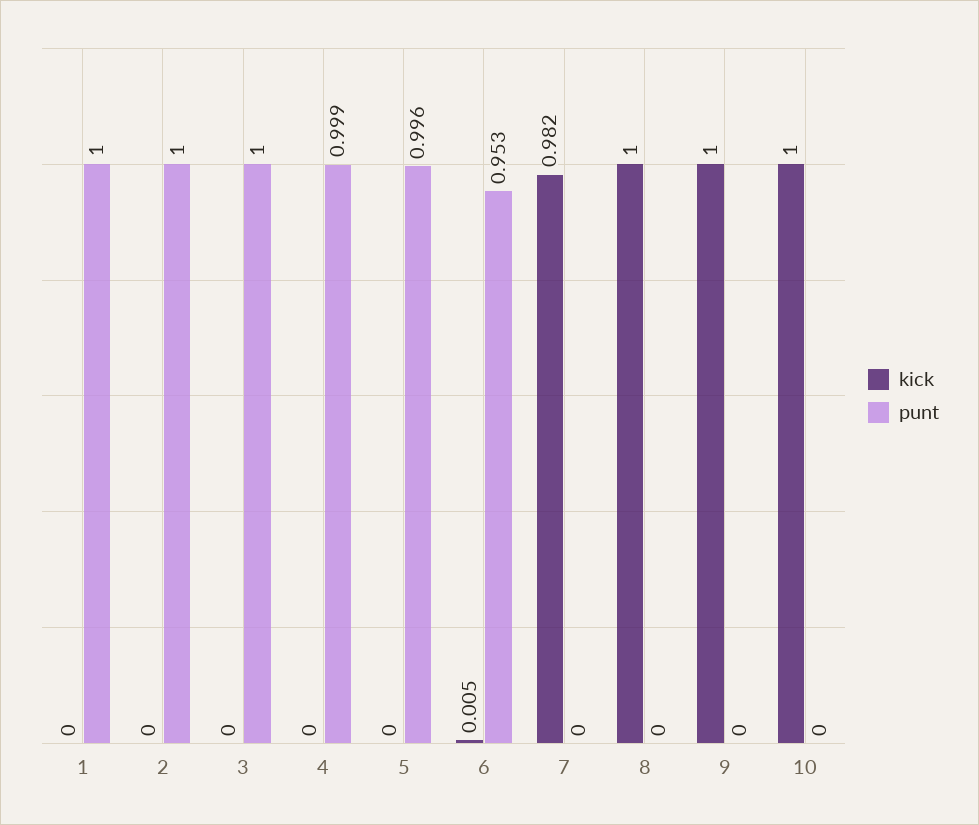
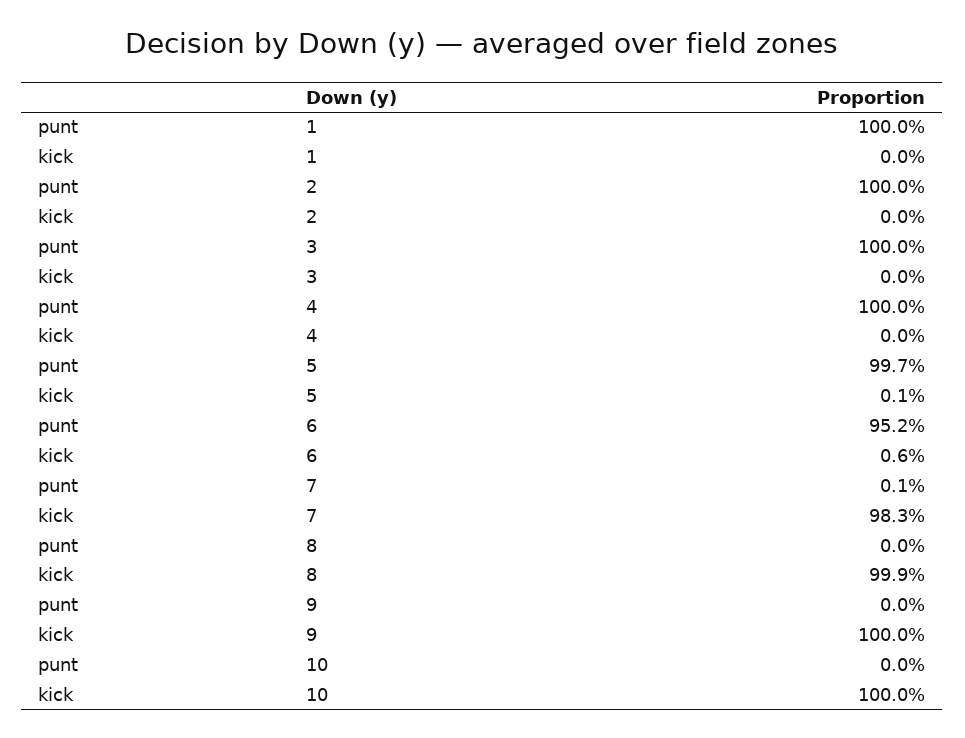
punt, 4: 0.999 -> 1
kick, 5: 0 -> 0.001
punt, 5: 0.996 -> 0.997
kick, 6: 0.005 -> 0.006
punt, 6: 0.953 -> 0.952
kick, 7: 0.982 -> 0.983
punt, 7: 0 -> 0.001
kick, 8: 1 -> 0.999

